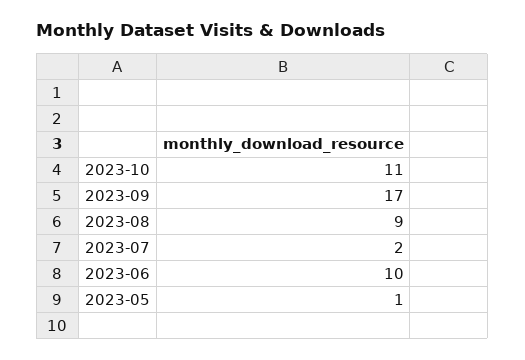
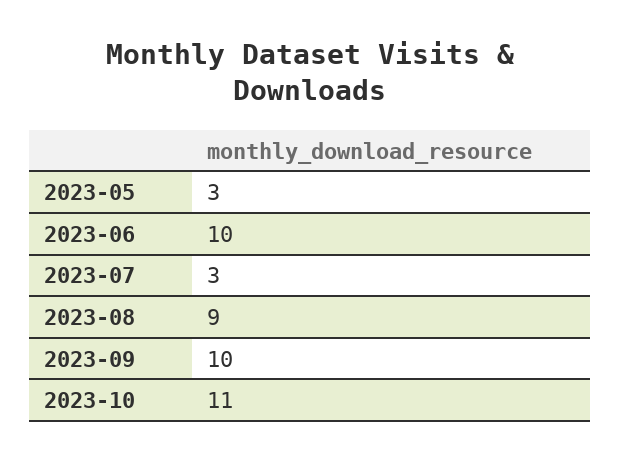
2023-09: 17 -> 10
2023-07: 2 -> 3
2023-05: 1 -> 3

